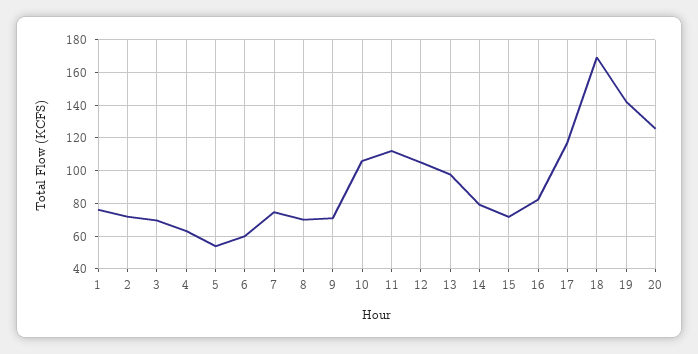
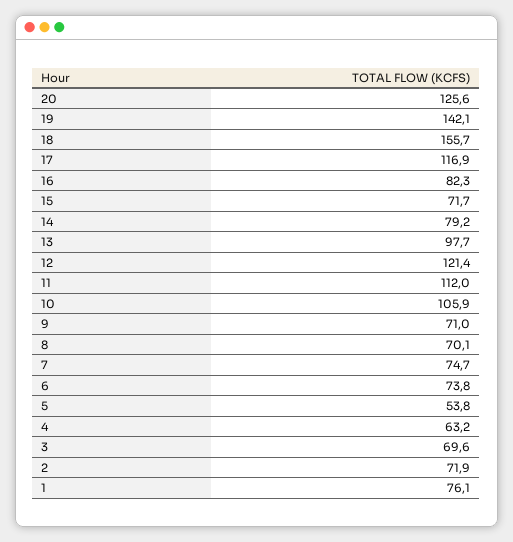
6: 60 -> 73.8
12: 105 -> 121.4
18: 170 -> 155.7

